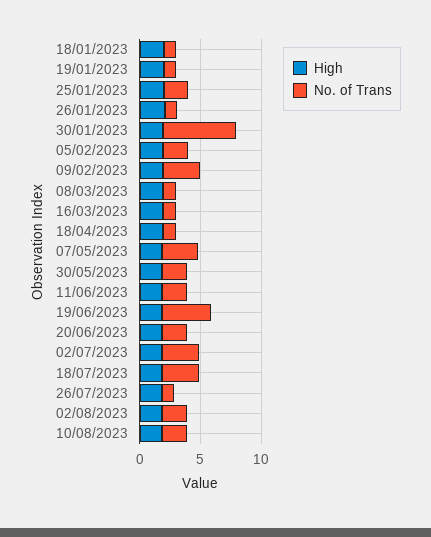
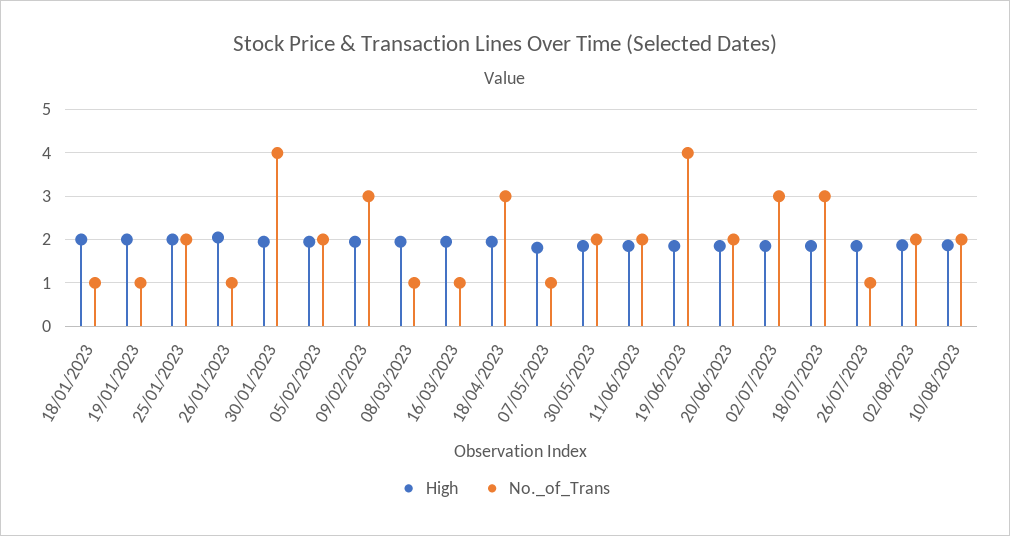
No. of Trans, 30/01/2023: 6 -> 4
No. of Trans, 18/04/2023: 1 -> 3
No. of Trans, 07/05/2023: 3 -> 1

